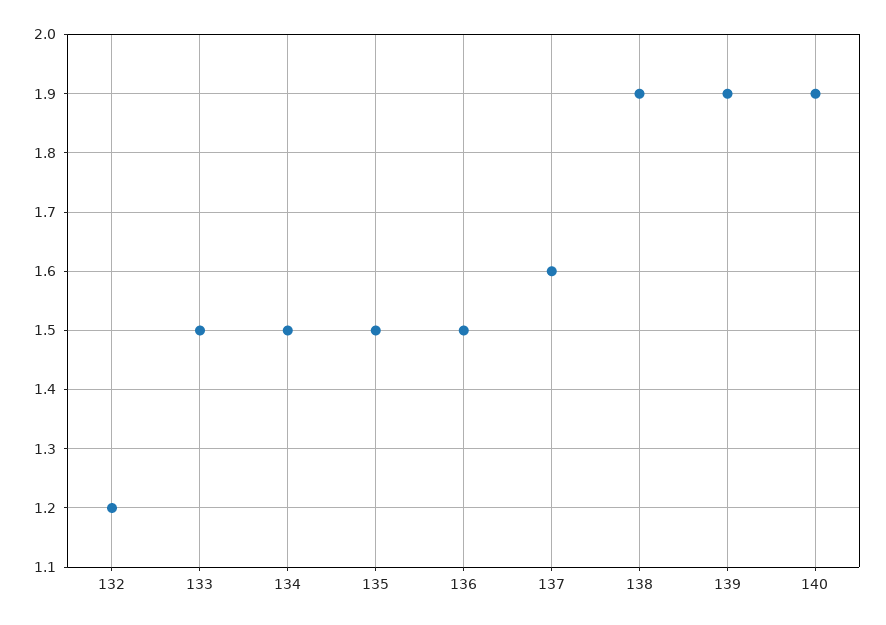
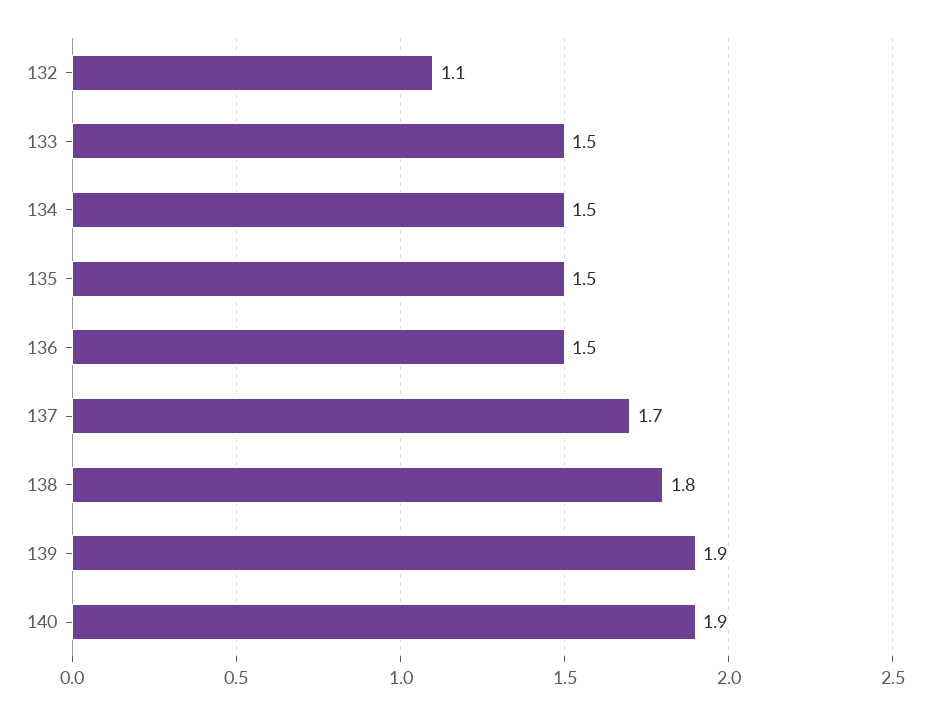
132: 1.2 -> 1.1
137: 1.6 -> 1.7
138: 1.9 -> 1.8

